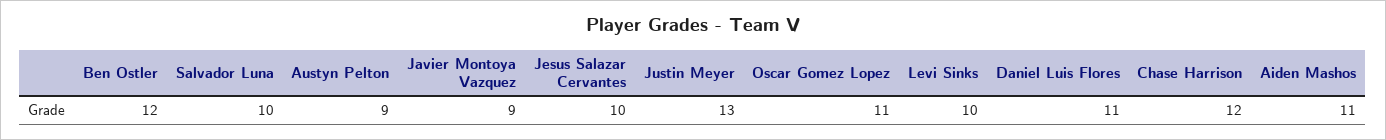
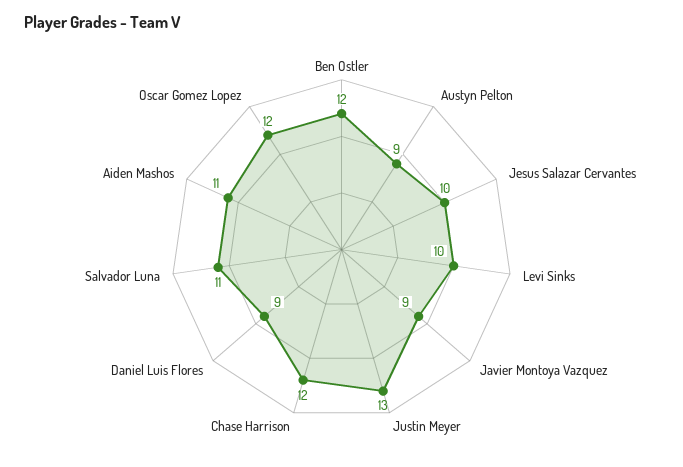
Salvador Luna: 10 -> 11
Oscar Gomez Lopez: 11 -> 12
Daniel Luis Flores: 11 -> 9

